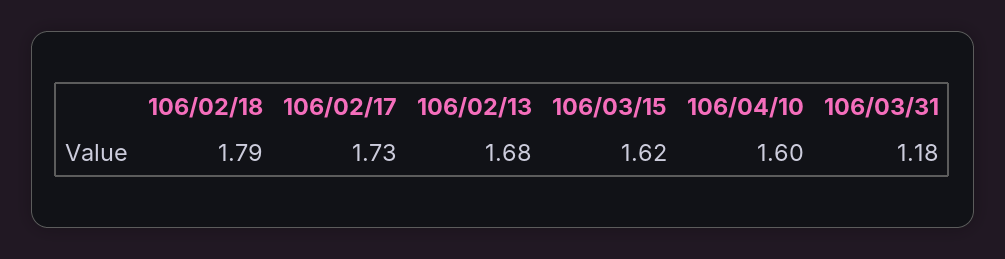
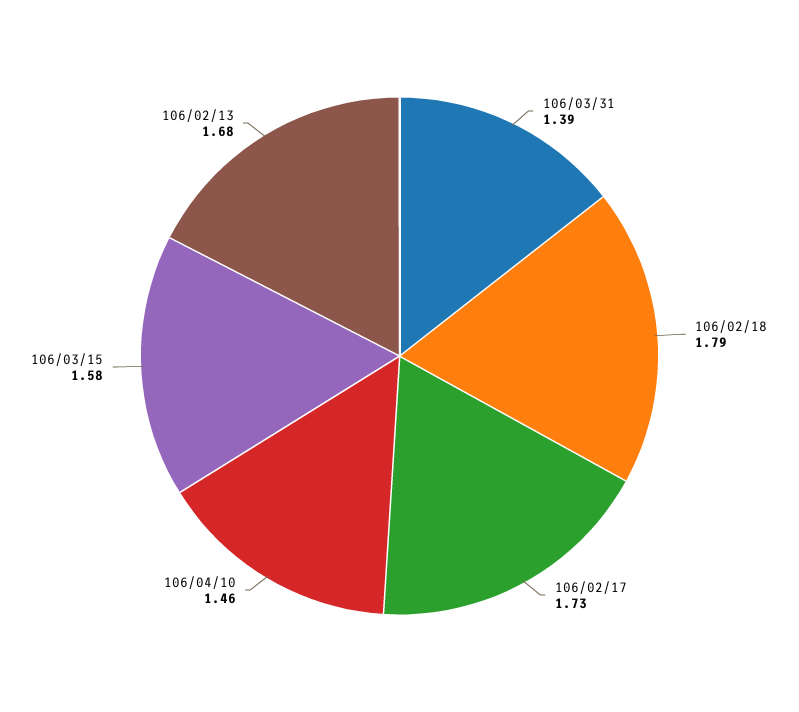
106/03/15: 1.62 -> 1.58
106/04/10: 1.6 -> 1.46
106/03/31: 1.18 -> 1.39

